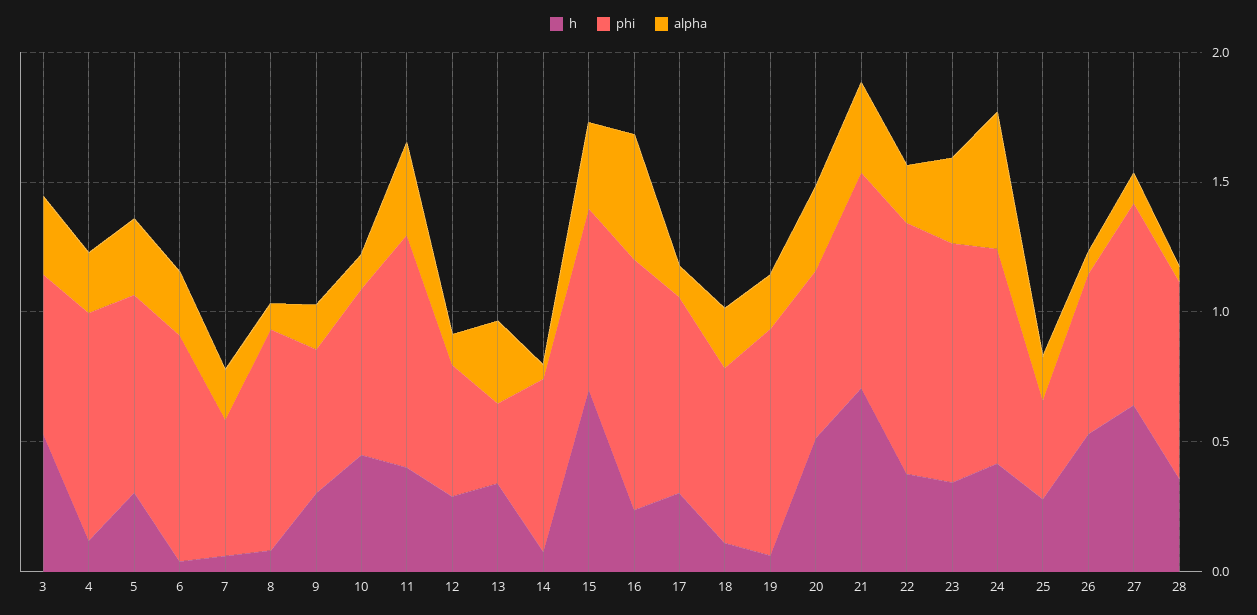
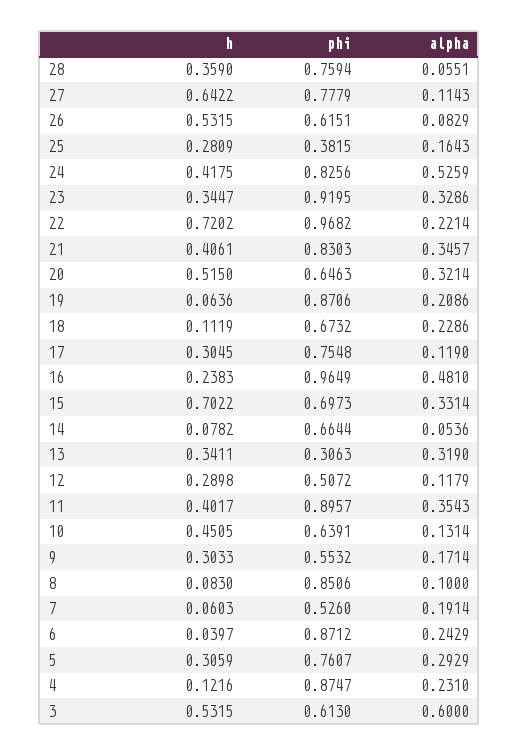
alpha, 3: 0.3 -> 0.6
h, 21: 0.7 -> 0.4061
h, 22: 0.4 -> 0.7202

